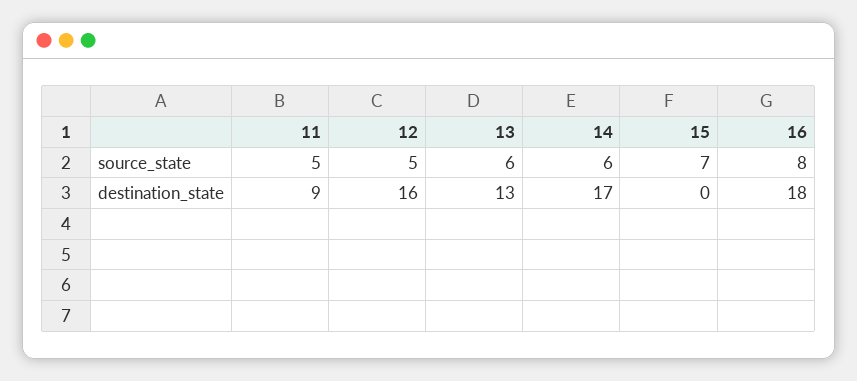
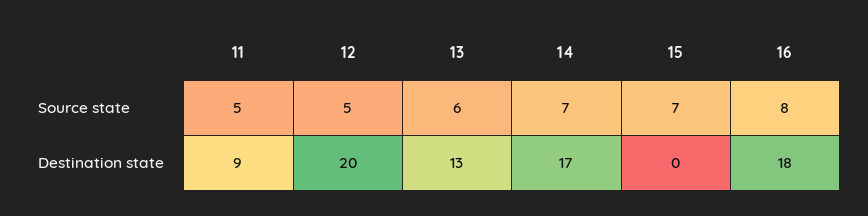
14, source_state: 6 -> 7
12, destination_state: 16 -> 20

